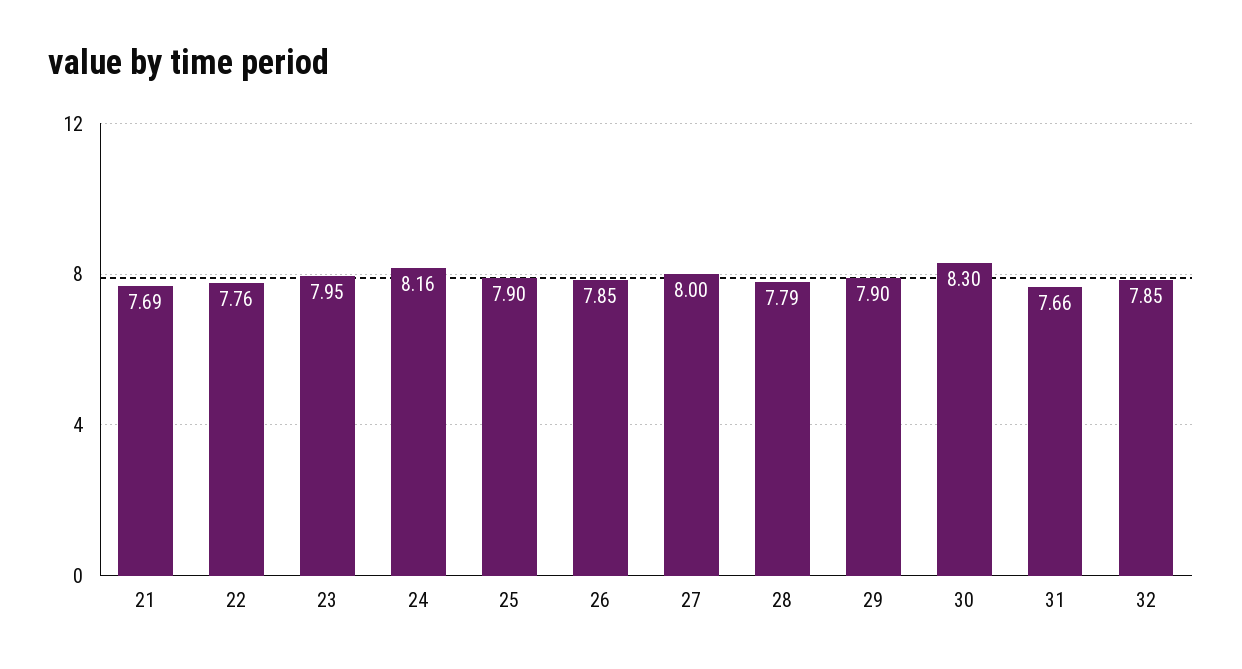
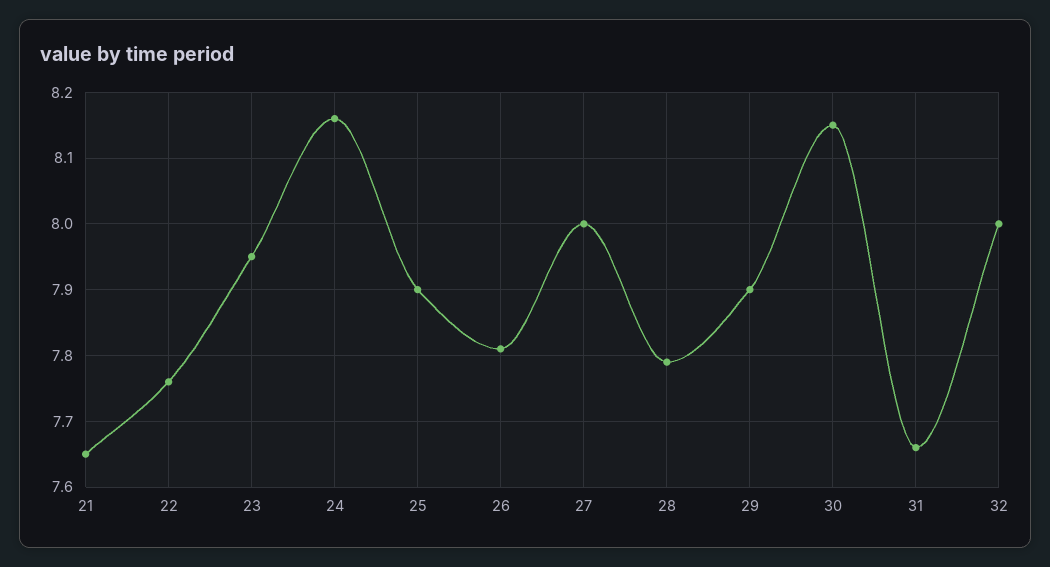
21: 7.69 -> 7.65
26: 7.85 -> 7.81
30: 8.3 -> 8.15
32: 7.85 -> 8

